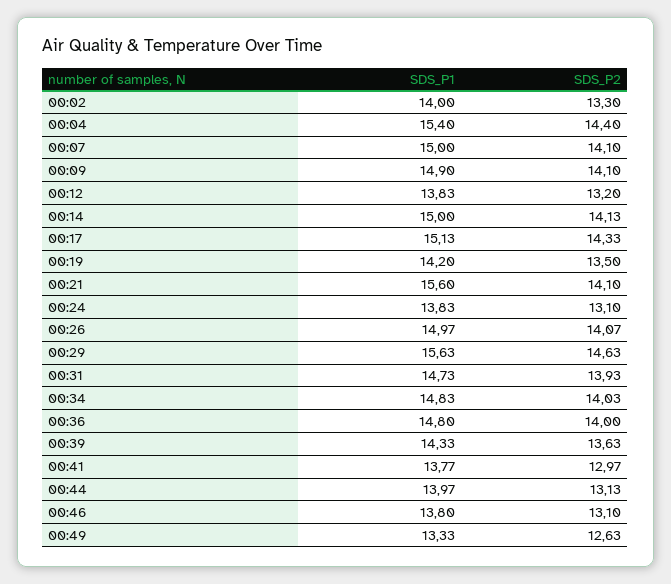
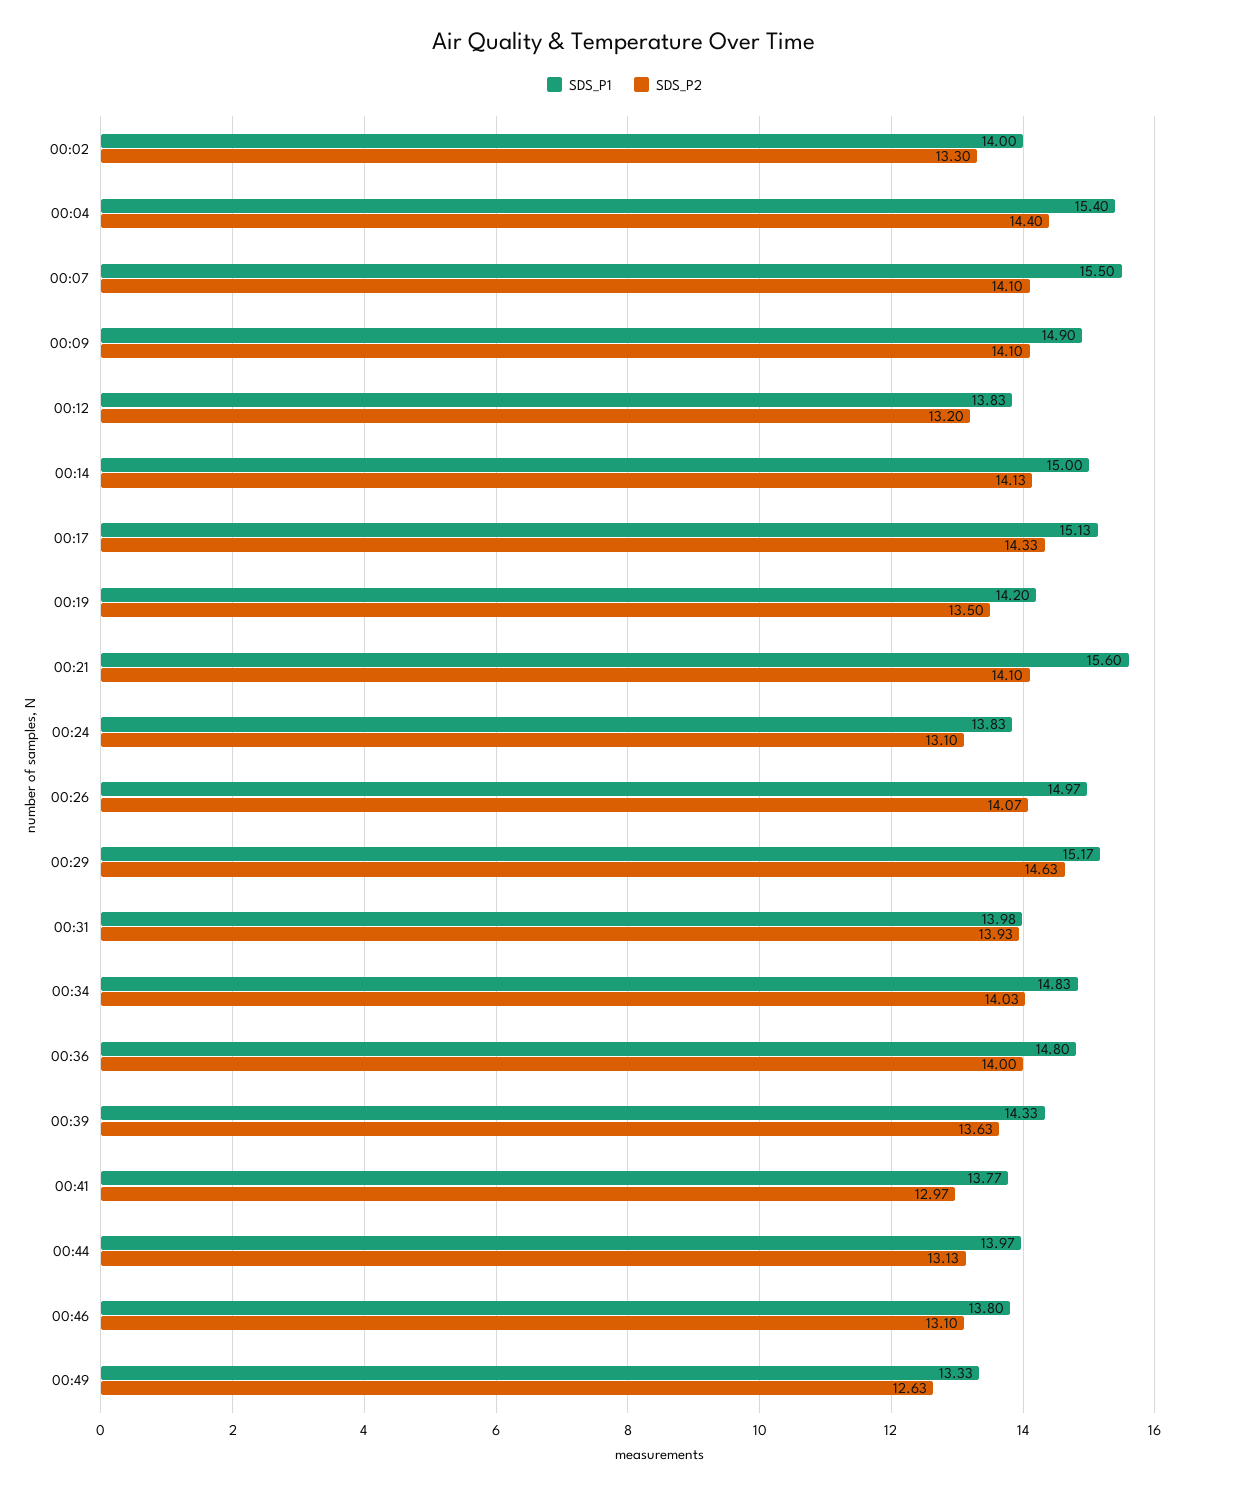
SDS_P1, 00:07: 15 -> 15.5
SDS_P1, 00:29: 15.63 -> 15.17
SDS_P1, 00:31: 14.73 -> 13.98

